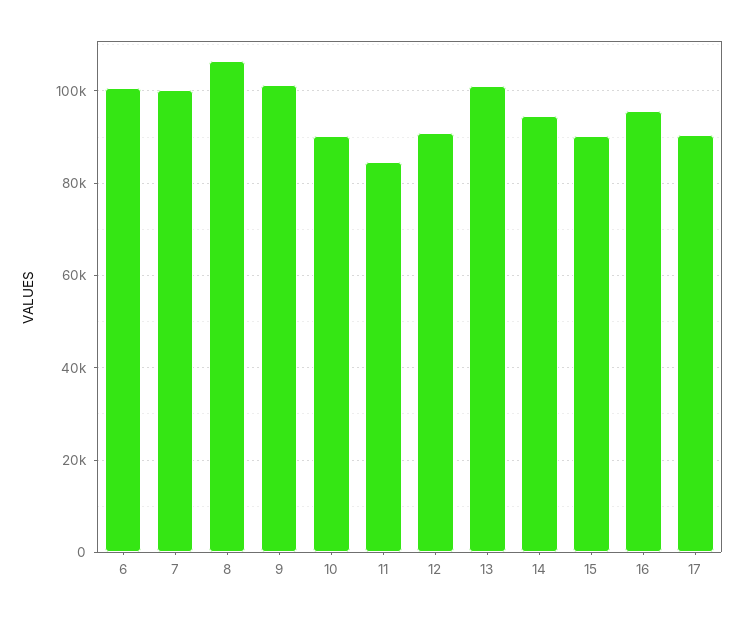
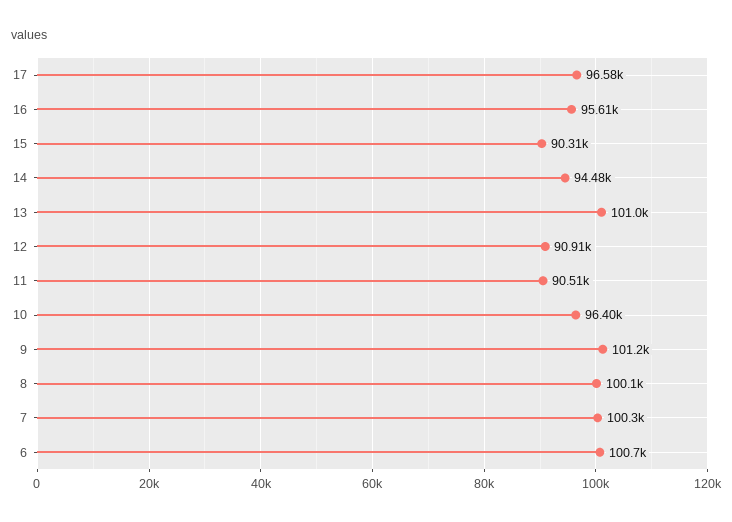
8: 106000 -> 100100
10: 90000 -> 96400
11: 84000 -> 90510
17: 90000 -> 96580

